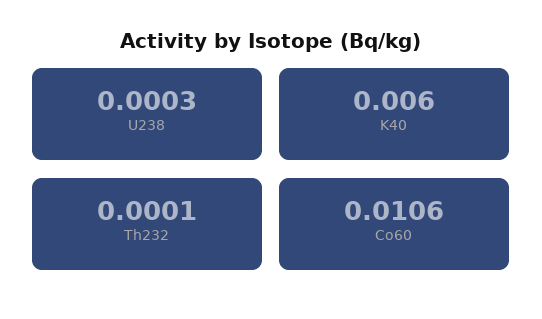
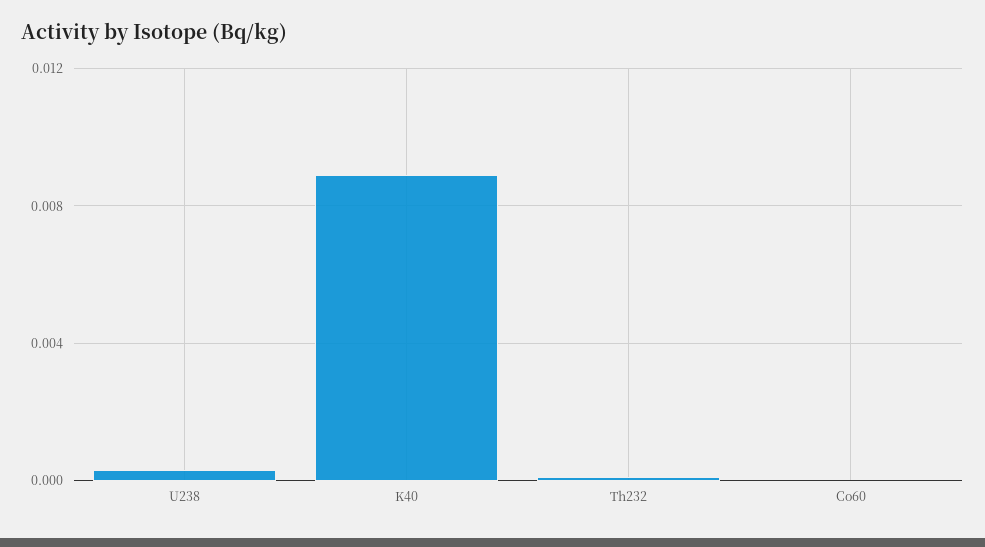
K40: 0.006 -> 0.009
Co60: 0.0106 -> 0

